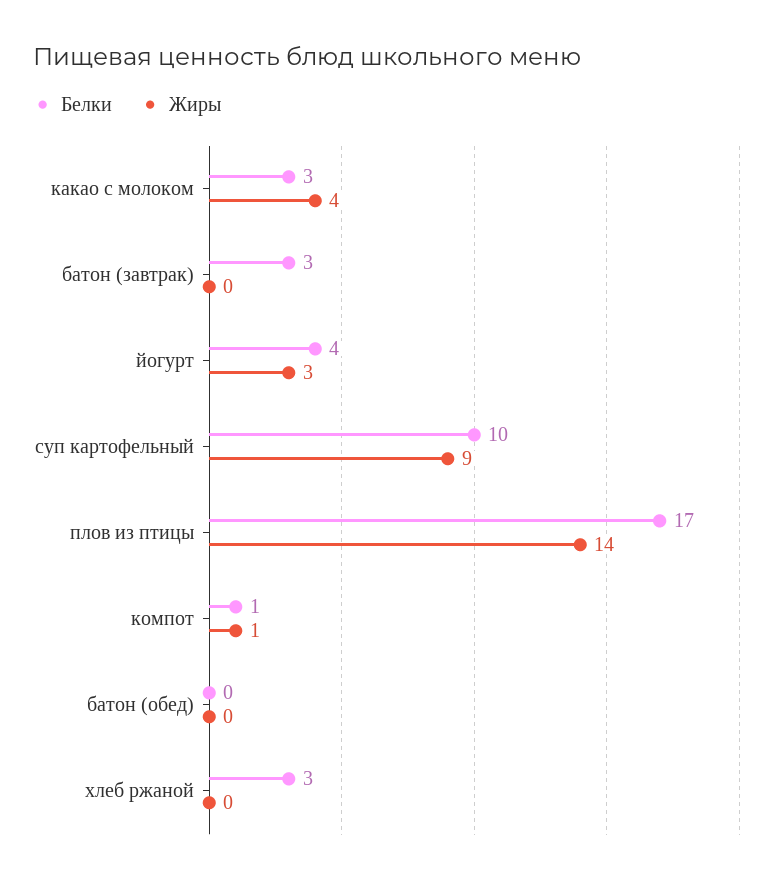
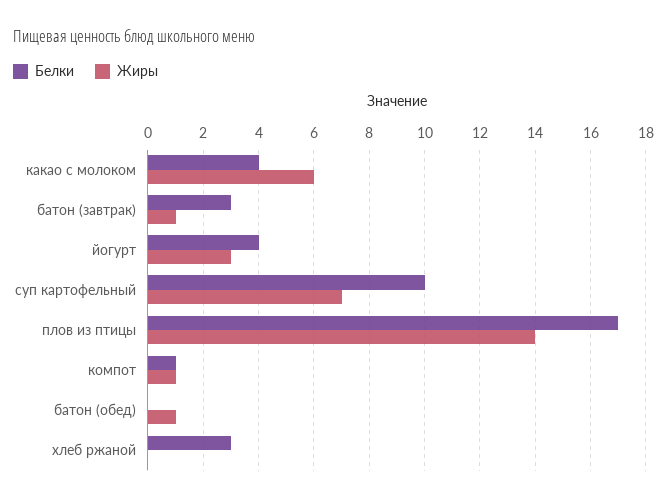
Белки, какао с молоком: 3 -> 4
Жиры, какао с молоком: 4 -> 6
Жиры, батон (завтрак): 0 -> 1
Жиры, суп картофельный: 9 -> 7
Жиры, батон (обед): 0 -> 1

